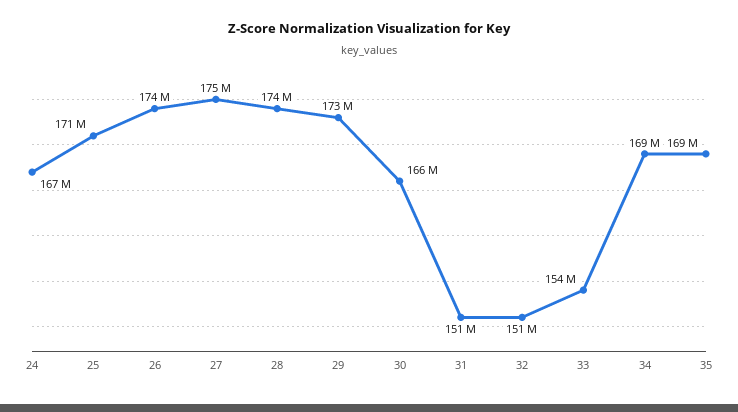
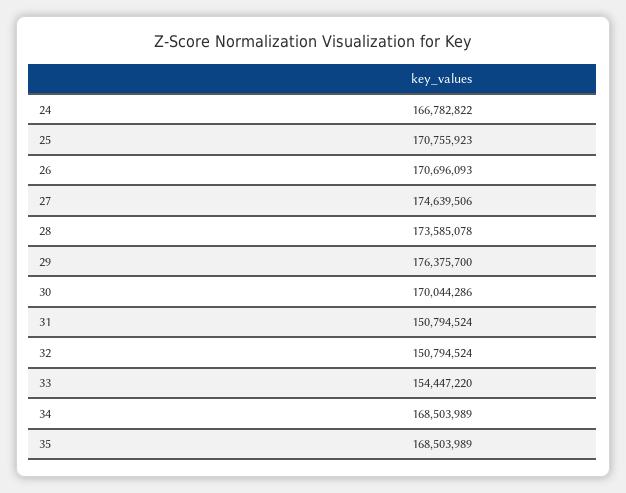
26: 174000000 -> 170696093
29: 173000000 -> 176375700
30: 166000000 -> 170044286

